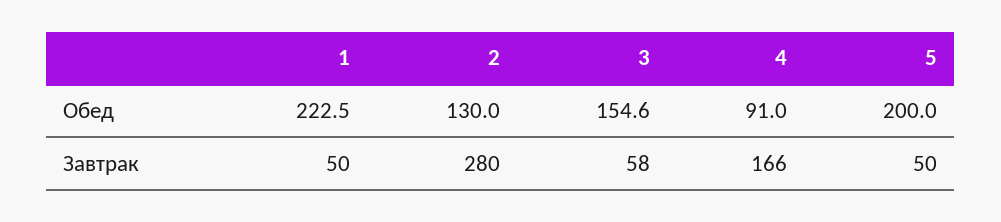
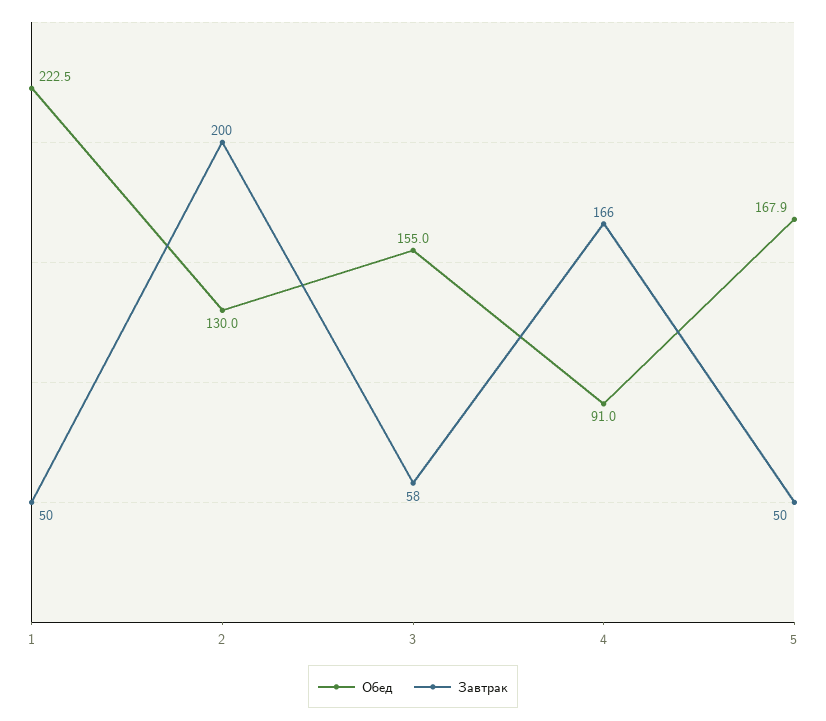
Обед, 3: 154.6 -> 155
Обед, 5: 200 -> 167.9
Завтрак, 2: 280 -> 200

